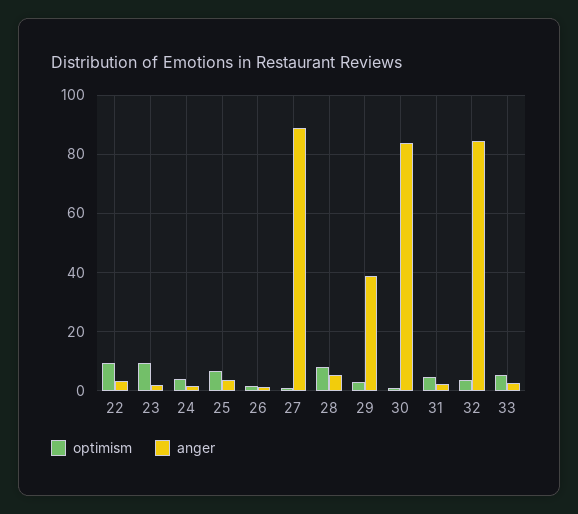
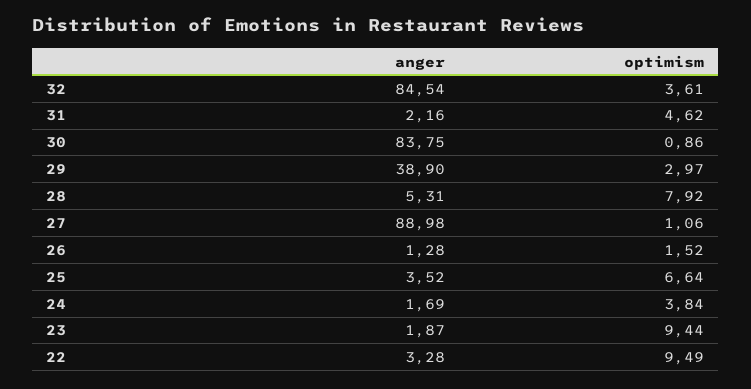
optimism, 33: 5 -> none
anger, 33: 2.5 -> none

